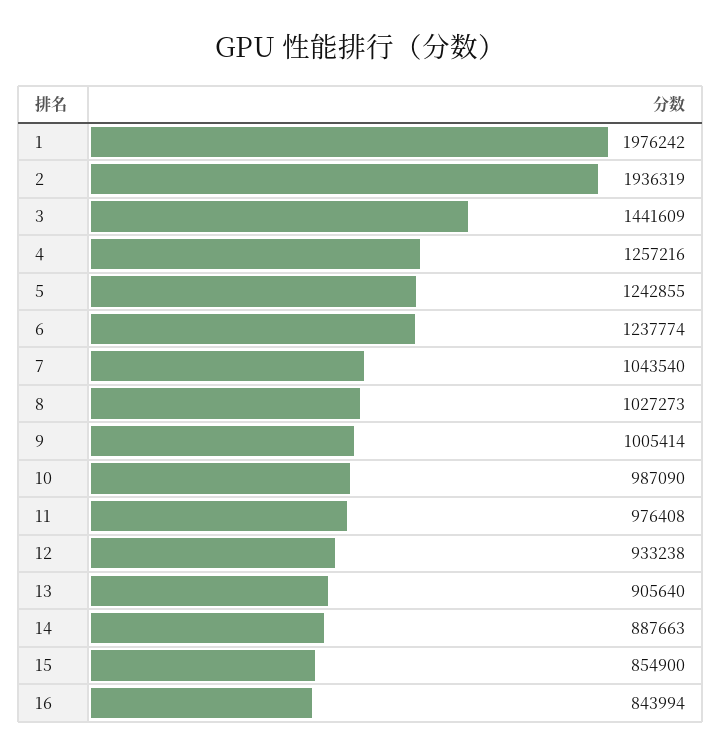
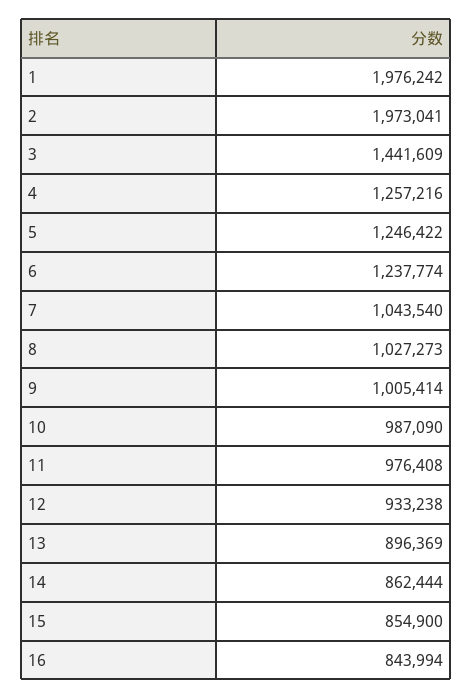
2: 1936319 -> 1973041
5: 1242855 -> 1246422
13: 905640 -> 896369
14: 887663 -> 862444

